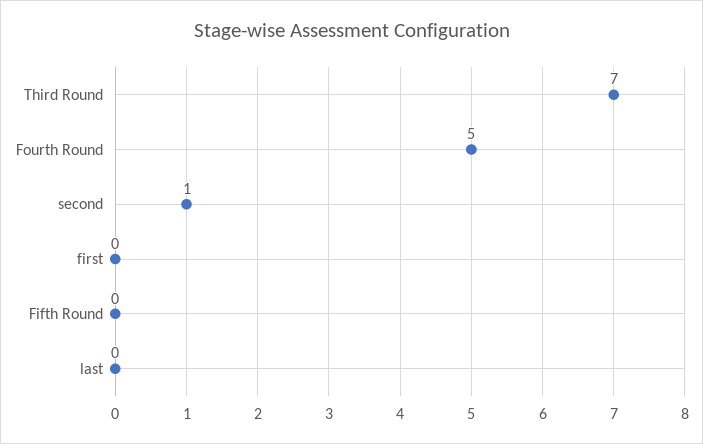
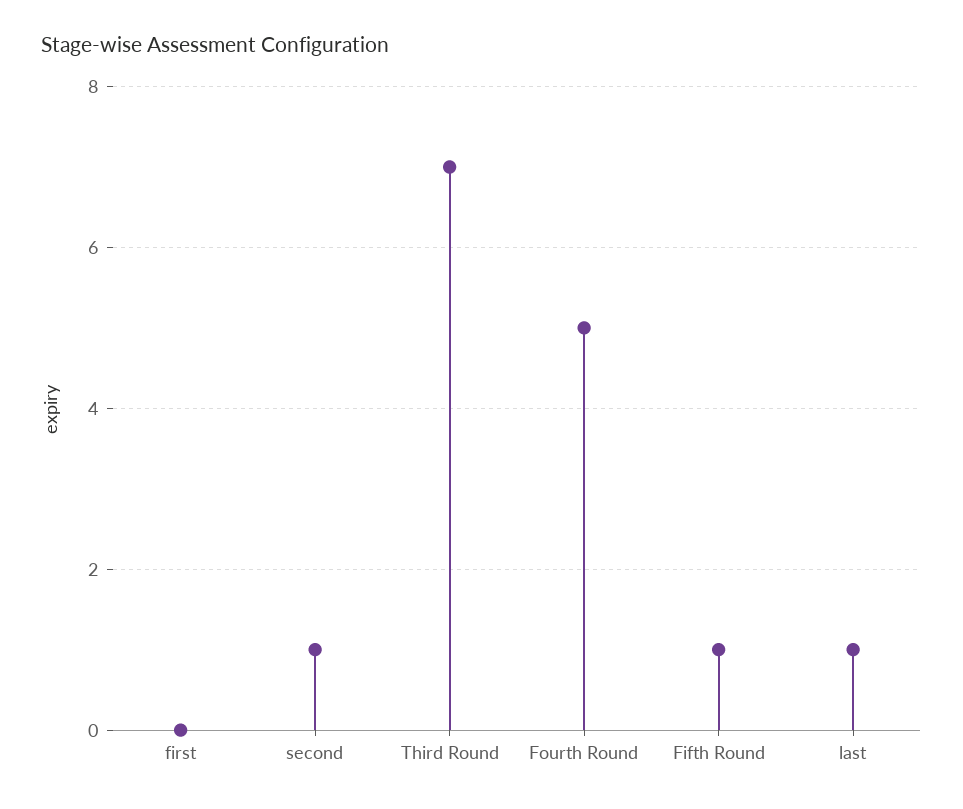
Fifth Round: 0 -> 1
last: 0 -> 1

